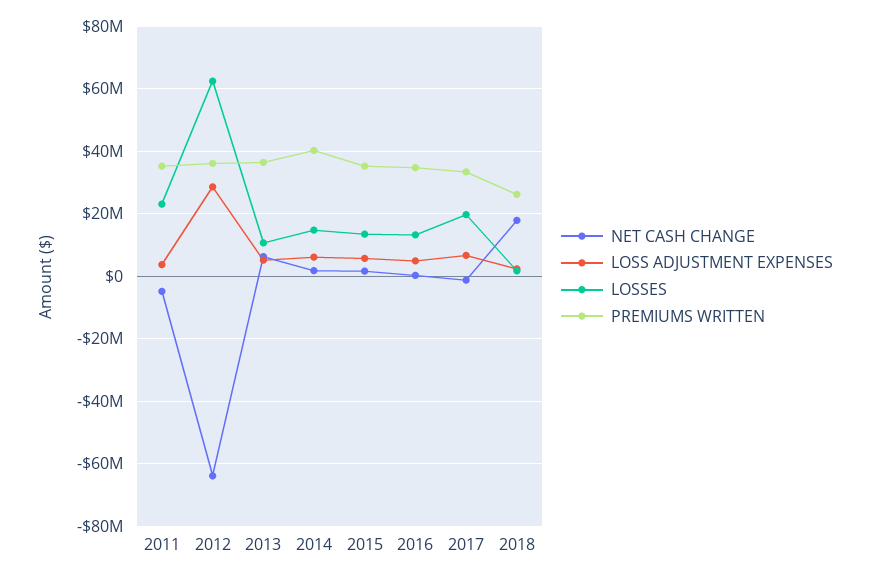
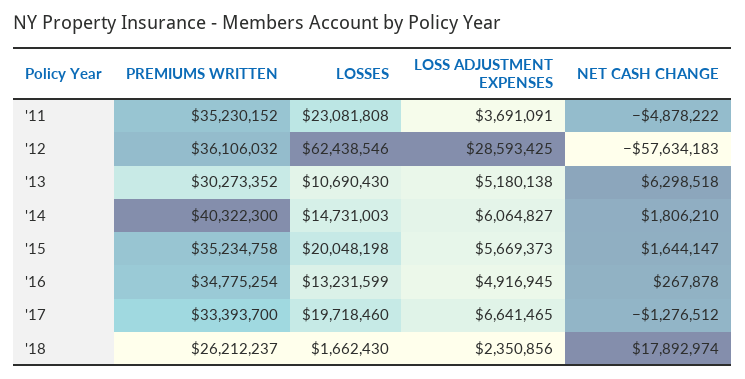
NET CASH CHANGE, 2012: -64000000 -> -57634183
PREMIUMS WRITTEN, 2013: 36000000 -> 30273352
LOSSES, 2015: 14000000 -> 20048198

